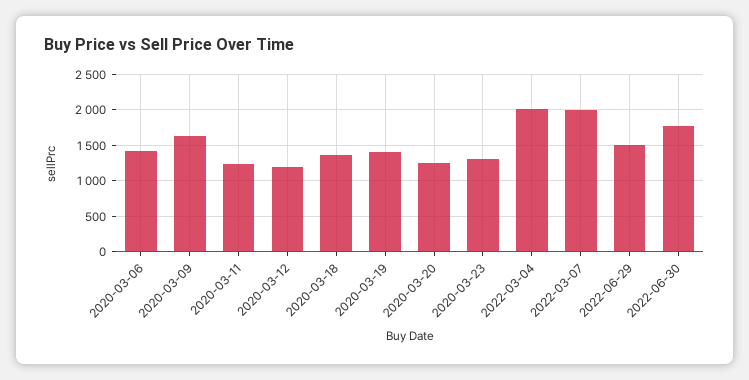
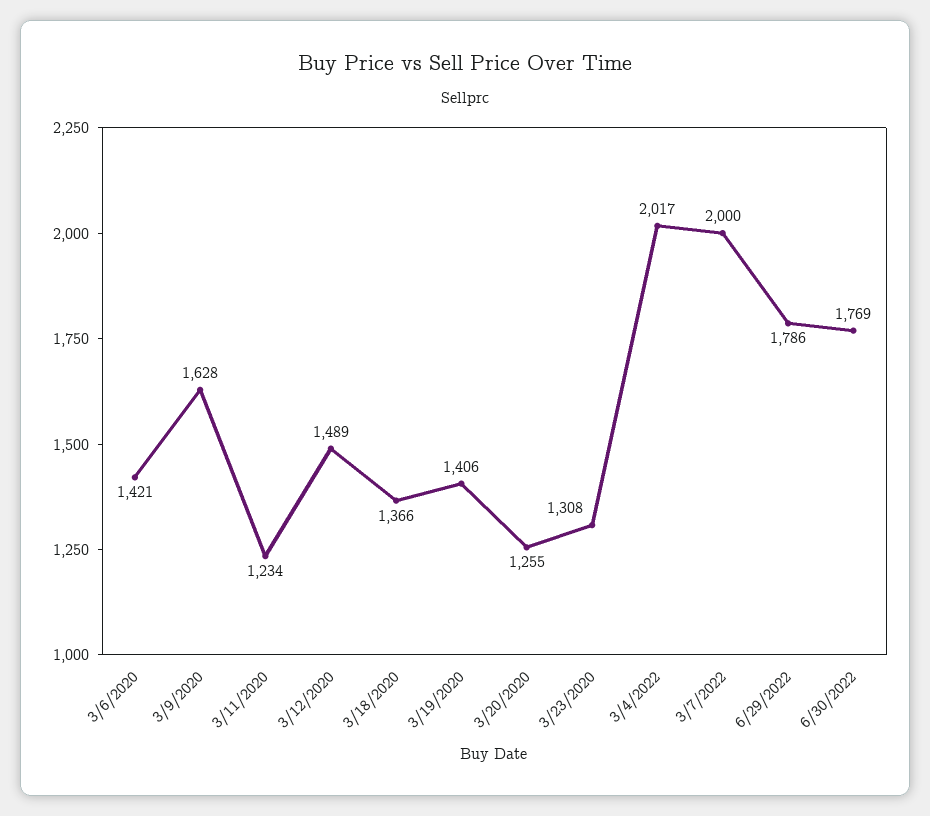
2020-03-12: 1200 -> 1489
2022-06-29: 1500 -> 1786

